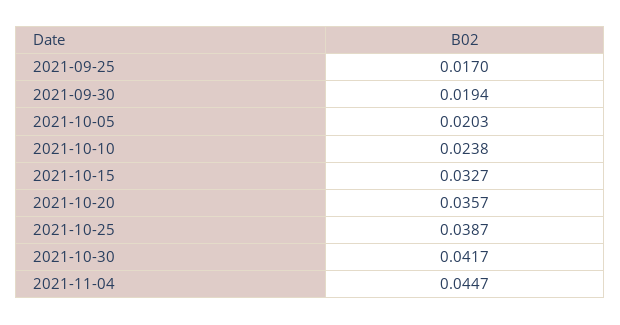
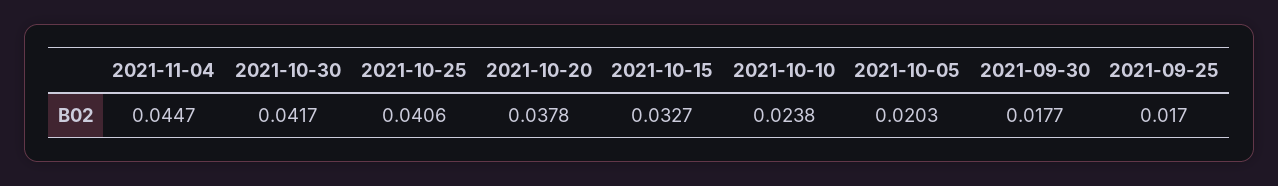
2021-09-30: 0.0194 -> 0.0177
2021-10-20: 0.0357 -> 0.0378
2021-10-25: 0.0387 -> 0.0406

